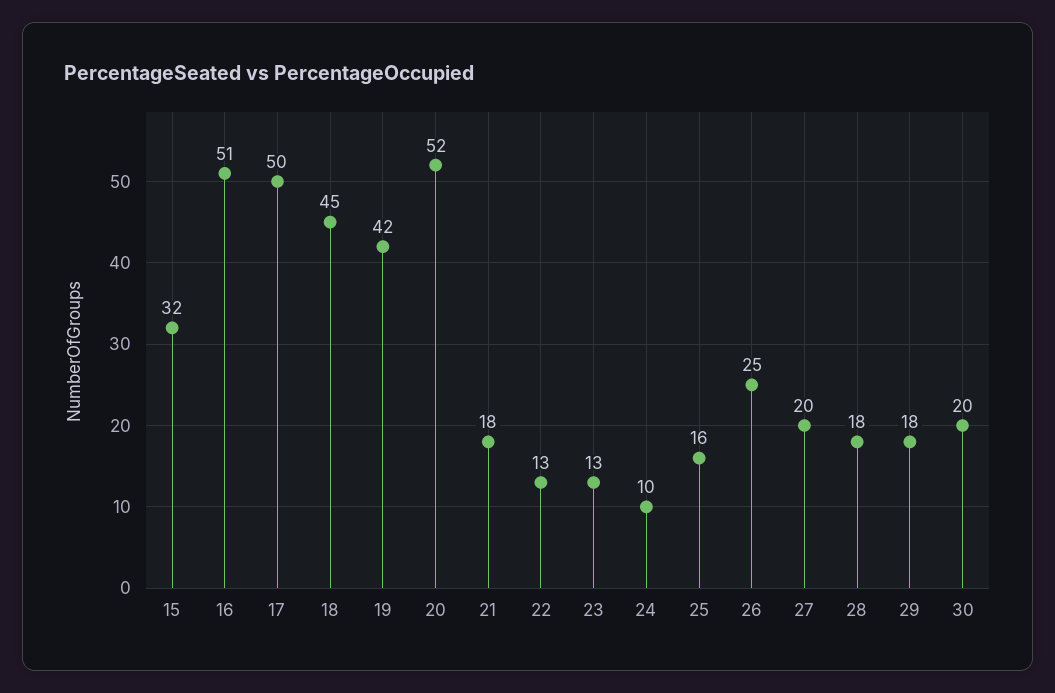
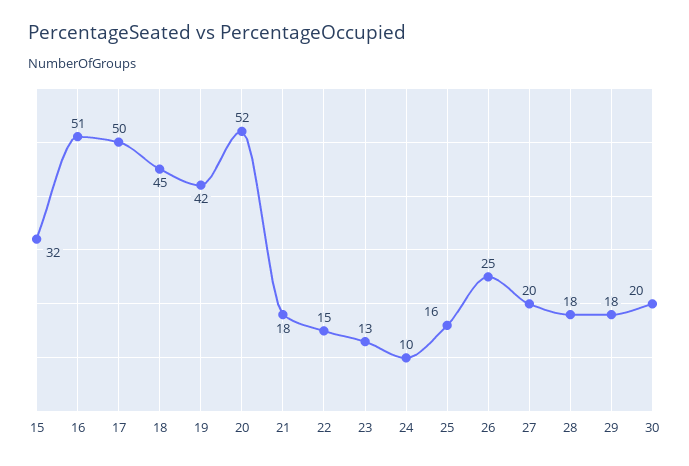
22: 13 -> 15

